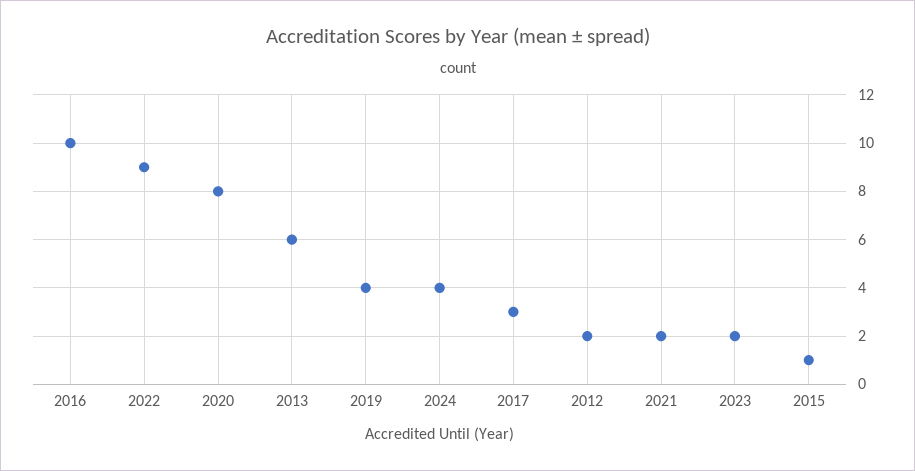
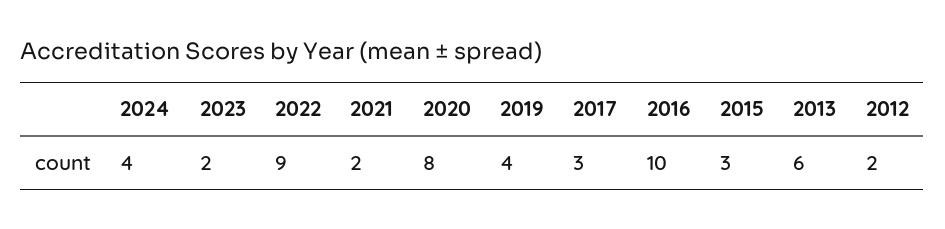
2015: 1 -> 3

